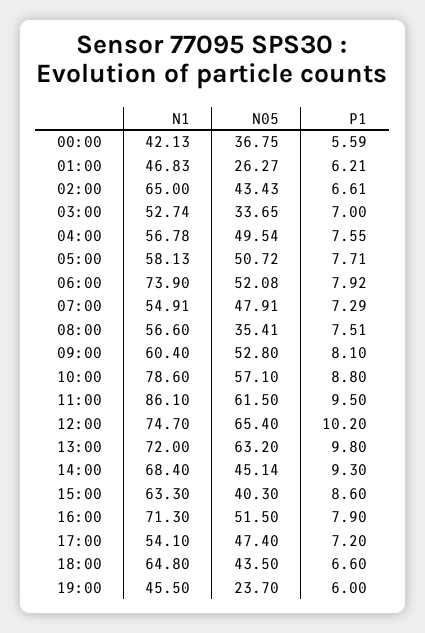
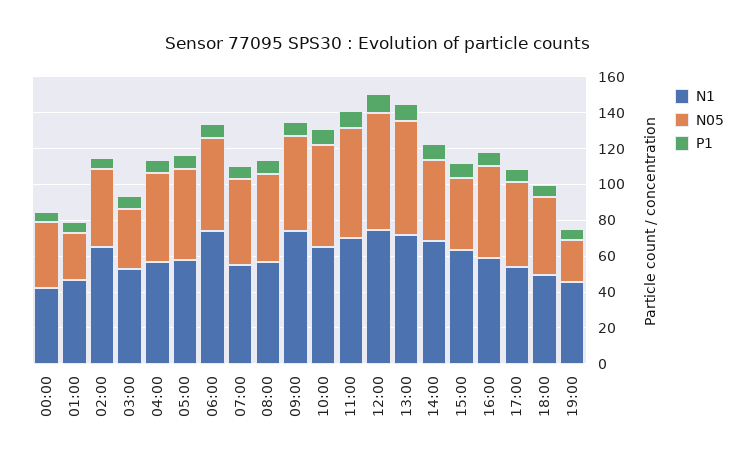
N05, 08:00: 35.41 -> 50
N1, 09:00: 60.4 -> 75
N1, 10:00: 78.6 -> 65
N1, 11:00: 86.1 -> 70
N1, 16:00: 71.3 -> 60
N1, 18:00: 64.8 -> 50

